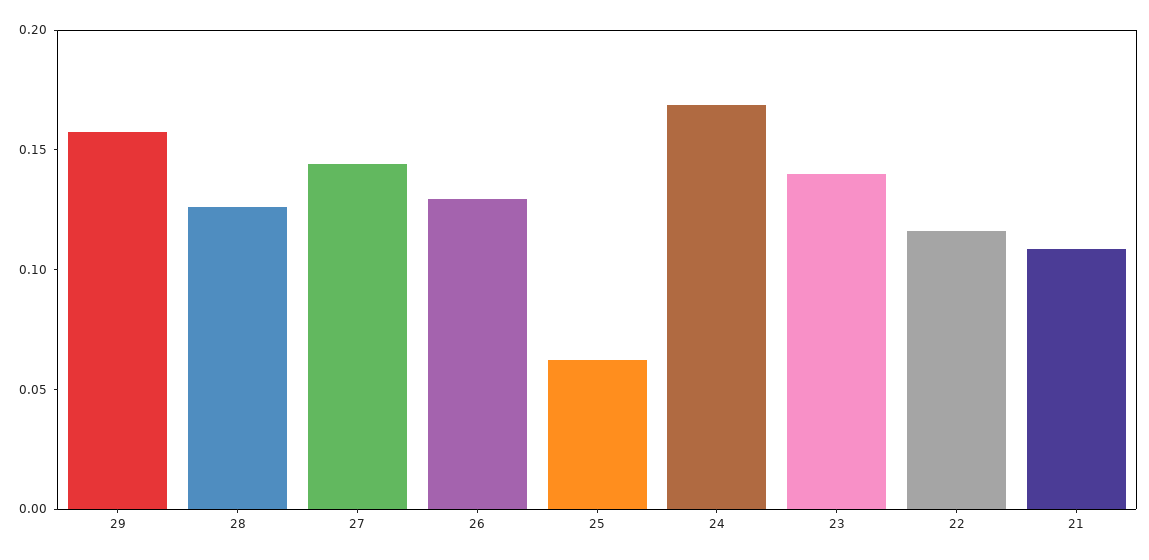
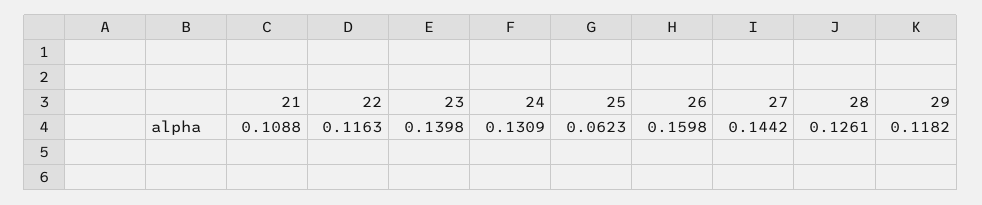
29: 0.16 -> 0.1182
26: 0.13 -> 0.1598
24: 0.17 -> 0.1309

